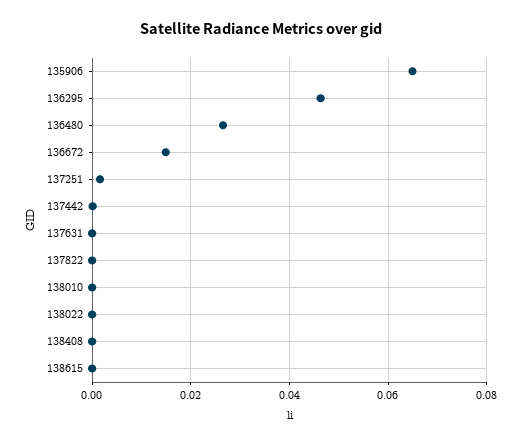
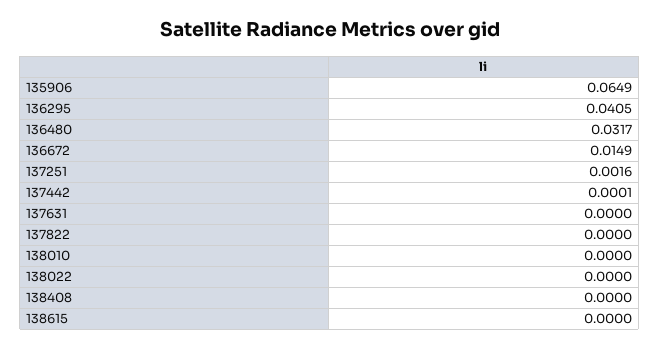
136295: 0.046 -> 0.0405
136480: 0.026 -> 0.0317

